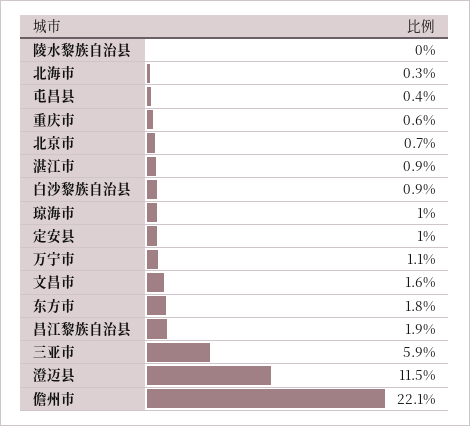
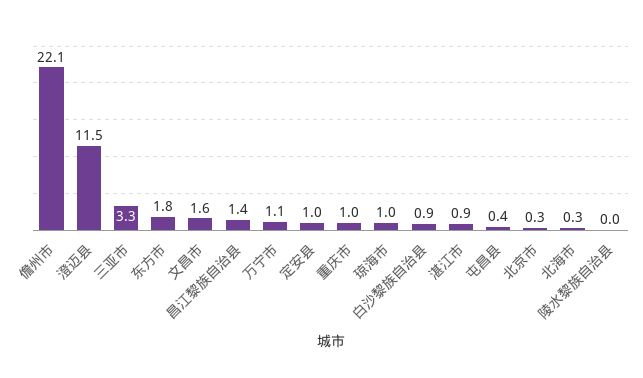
重庆市: 0.6 -> 1
北京市: 0.7 -> 0.3
昌江黎族自治县: 1.9 -> 1.4
三亚市: 5.9 -> 3.3

